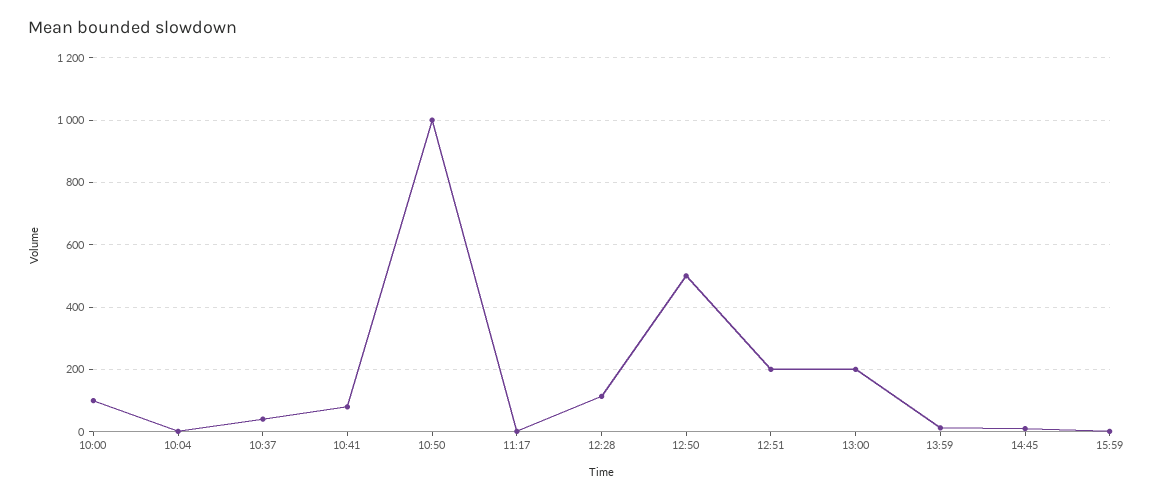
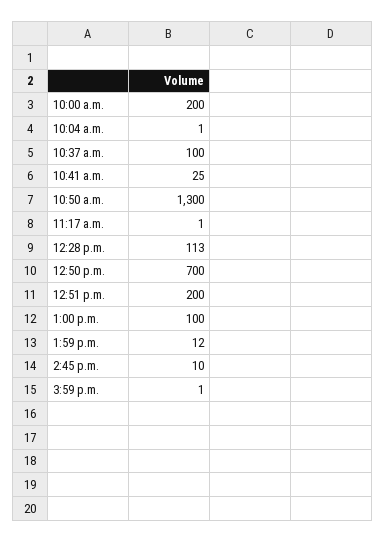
10:00: 100 -> 200
10:37: 40 -> 100
10:41: 80 -> 25
10:50: 1000 -> 1300
12:50: 500 -> 700
13:00: 200 -> 100

